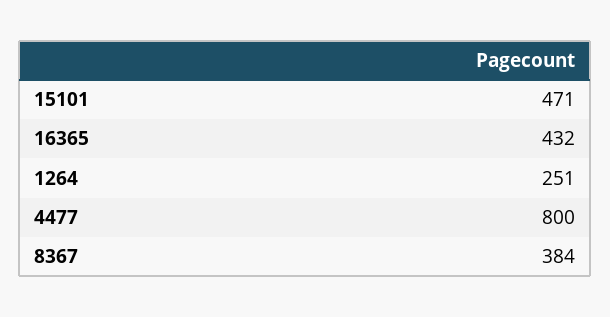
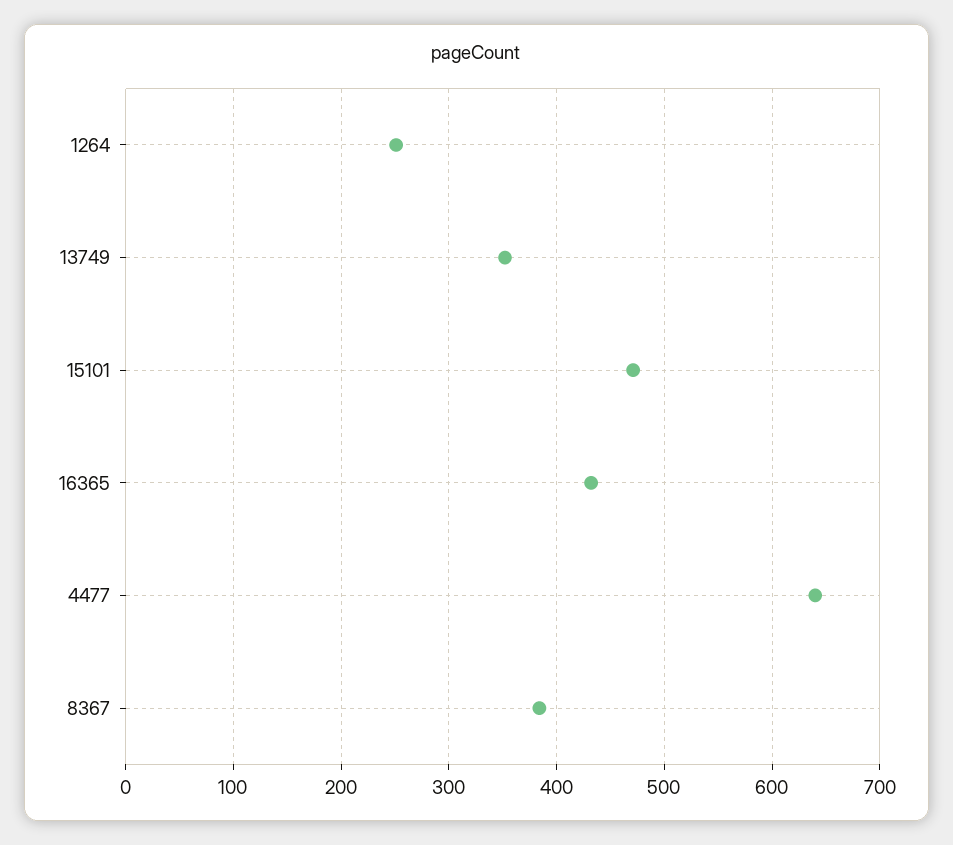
4477: 800 -> 640
13749: none -> 350

